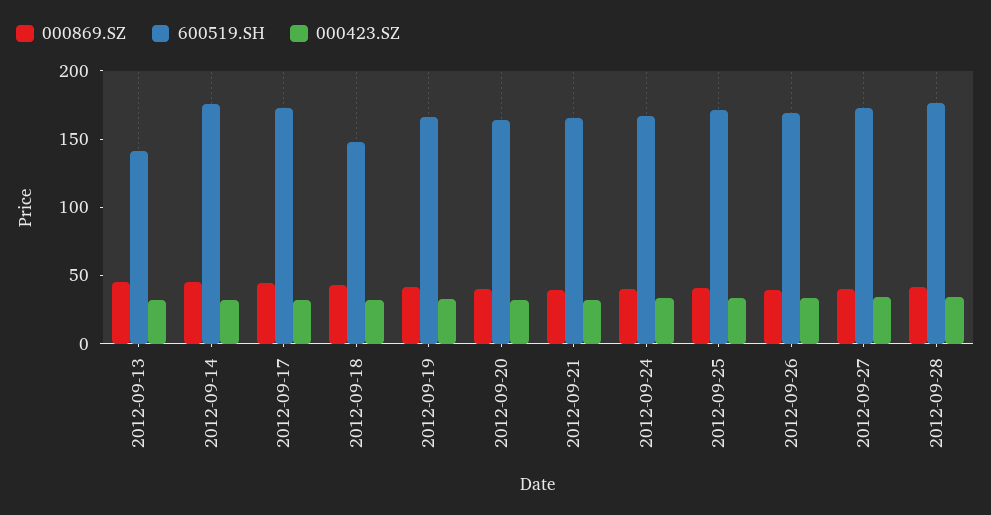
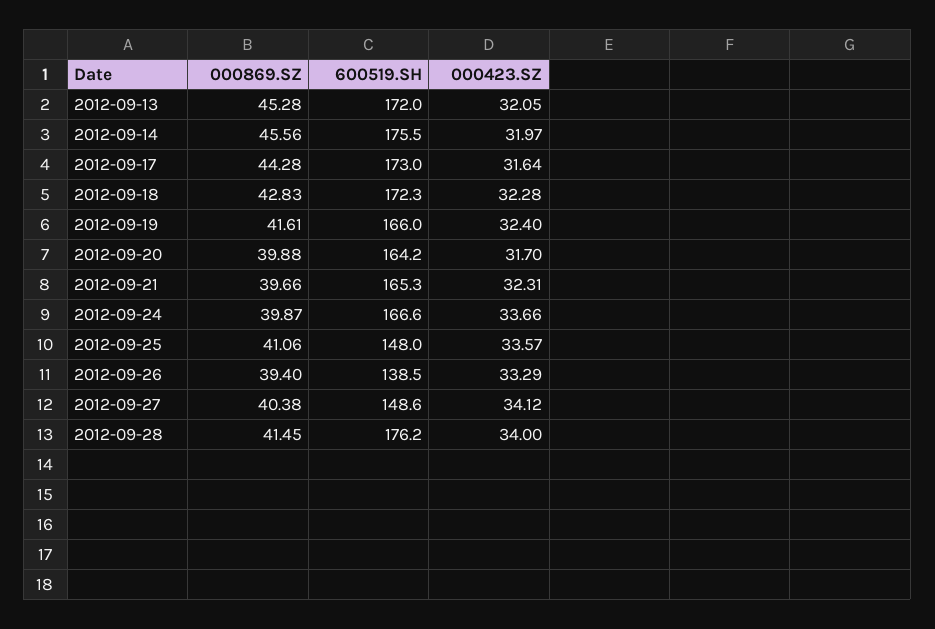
600519.SH, 2012-09-13: 140 -> 172
600519.SH, 2012-09-18: 150 -> 172.3
600519.SH, 2012-09-25: 170 -> 148
600519.SH, 2012-09-26: 170 -> 138.5
600519.SH, 2012-09-27: 170 -> 148.6

